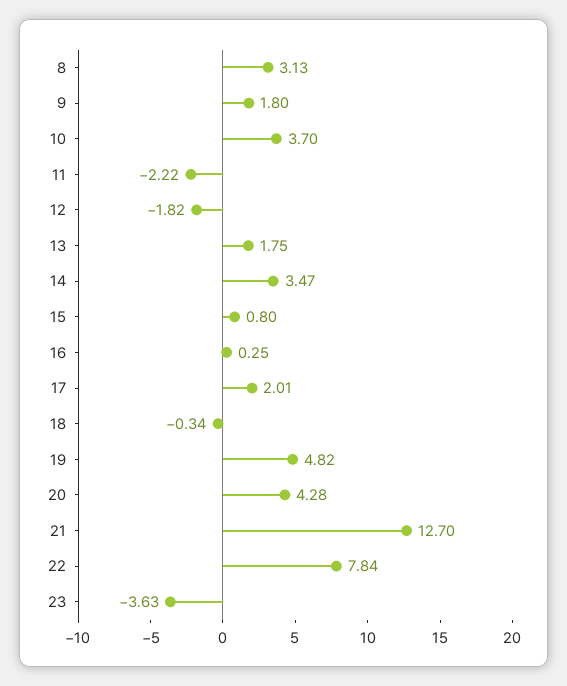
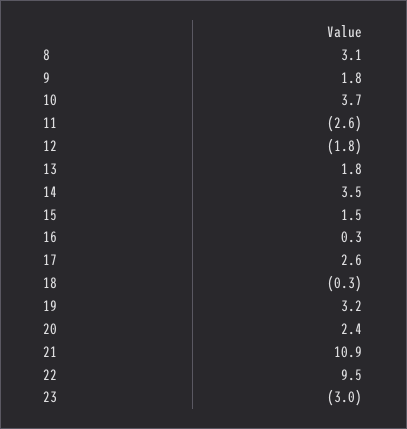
11: -2.22 -> -2.6
15: 0.8 -> 1.5
17: 2.01 -> 2.6
19: 4.82 -> 3.2
20: 4.28 -> 2.4
21: 12.7 -> 10.9
22: 7.84 -> 9.5
23: -3.63 -> -3

